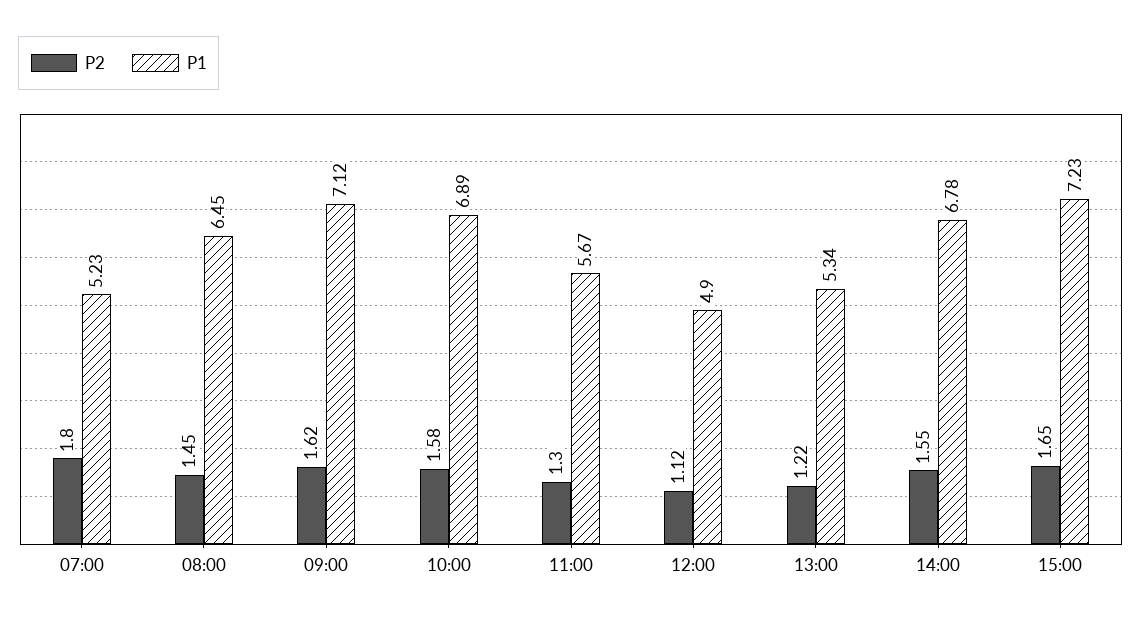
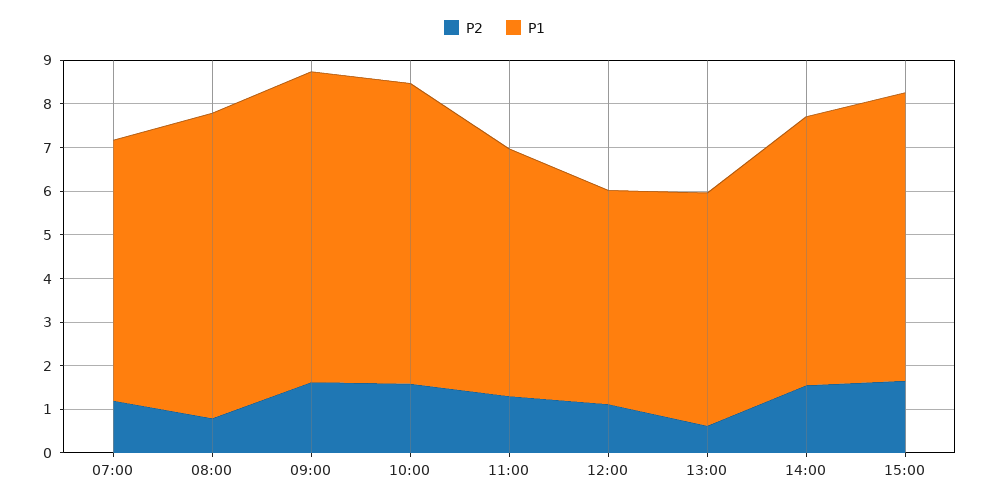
P2, 07:00: 1.8 -> 1.2
P1, 07:00: 5.23 -> 6
P2, 08:00: 1.45 -> 0.8
P1, 08:00: 6.45 -> 7
P2, 13:00: 1.22 -> 0.6
P1, 14:00: 6.78 -> 6.2
P1, 15:00: 7.23 -> 6.6

